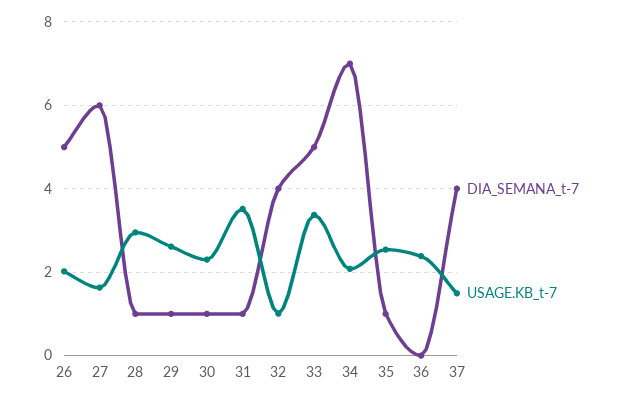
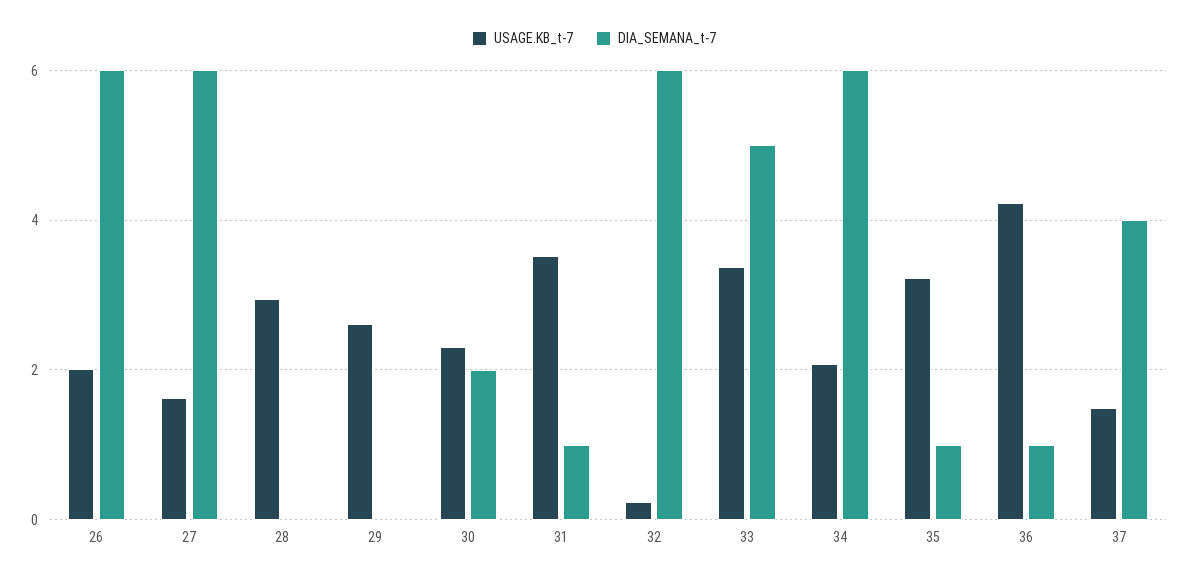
DIA_SEMANA_t-7, 26: 5 -> 6
DIA_SEMANA_t-7, 28: 1 -> 0
DIA_SEMANA_t-7, 29: 1 -> 0
DIA_SEMANA_t-7, 30: 1 -> 2
DIA_SEMANA_t-7, 32: 4 -> 6
USAGE.KB_t-7, 32: 1 -> 0.2
DIA_SEMANA_t-7, 34: 7 -> 6
USAGE.KB_t-7, 35: 2.6 -> 3.2
DIA_SEMANA_t-7, 36: 0 -> 1
USAGE.KB_t-7, 36: 2.4 -> 4.2

